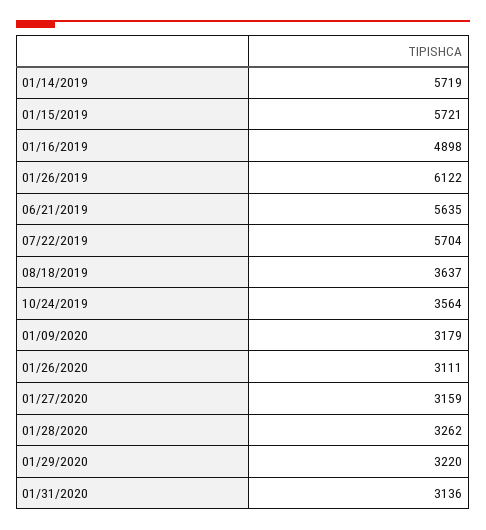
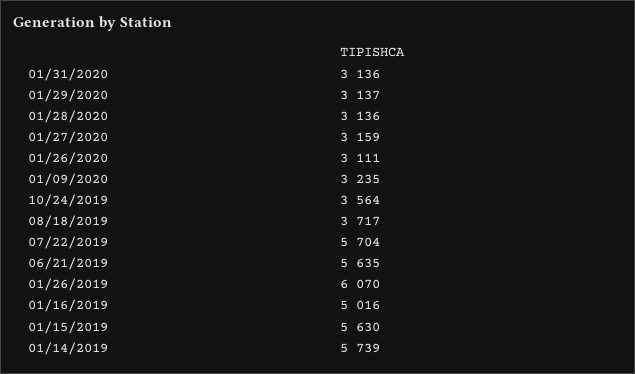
01/14/2019: 5719 -> 5739
01/15/2019: 5721 -> 5630
01/16/2019: 4898 -> 5016
01/26/2019: 6122 -> 6070
08/18/2019: 3637 -> 3717
01/09/2020: 3179 -> 3235
01/28/2020: 3262 -> 3136
01/29/2020: 3220 -> 3137

